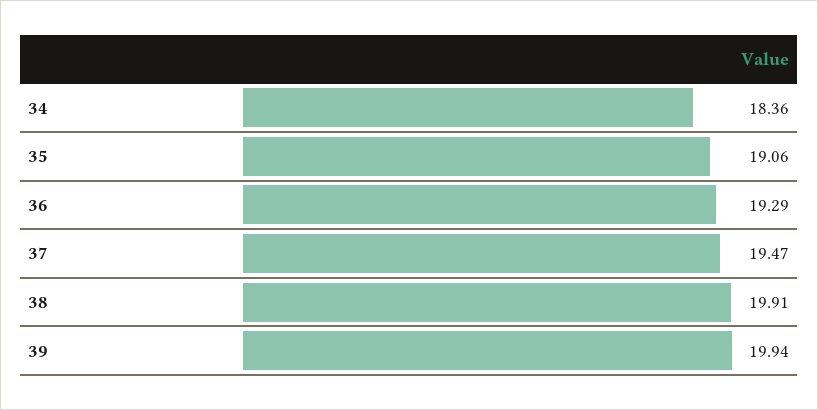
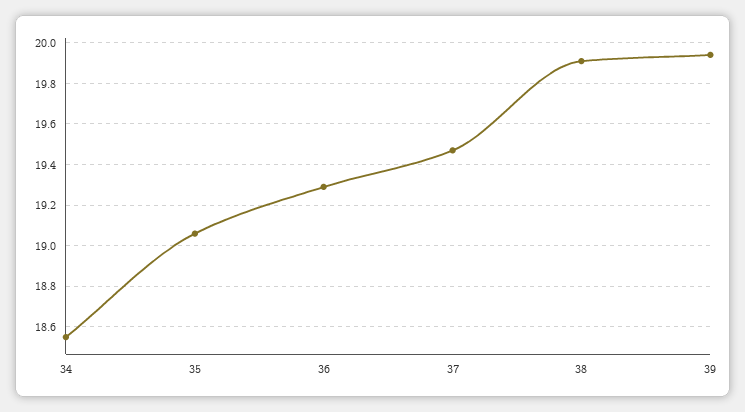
34: 18.36 -> 18.55

